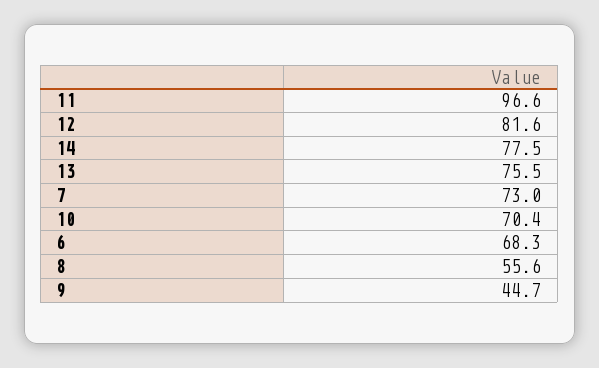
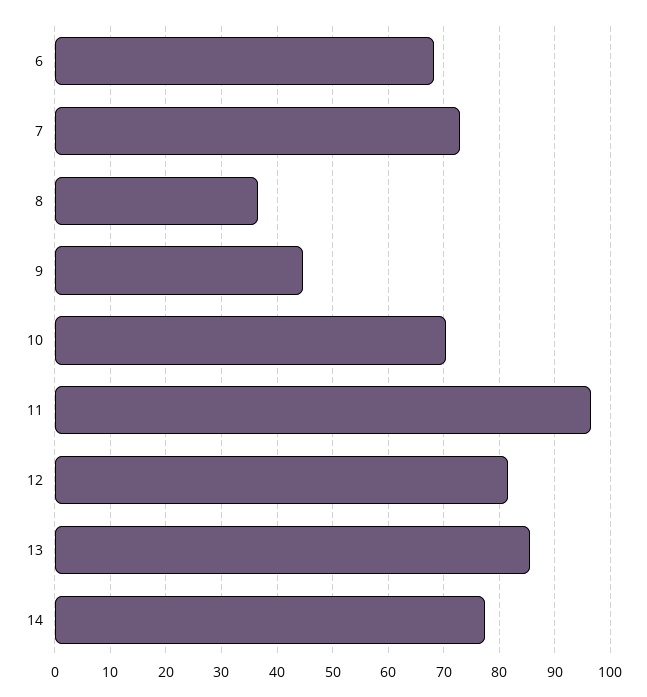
13: 75.5 -> 86
8: 55.6 -> 36

